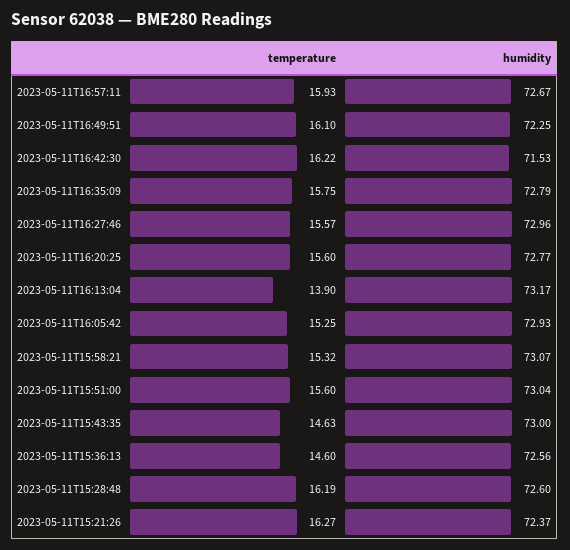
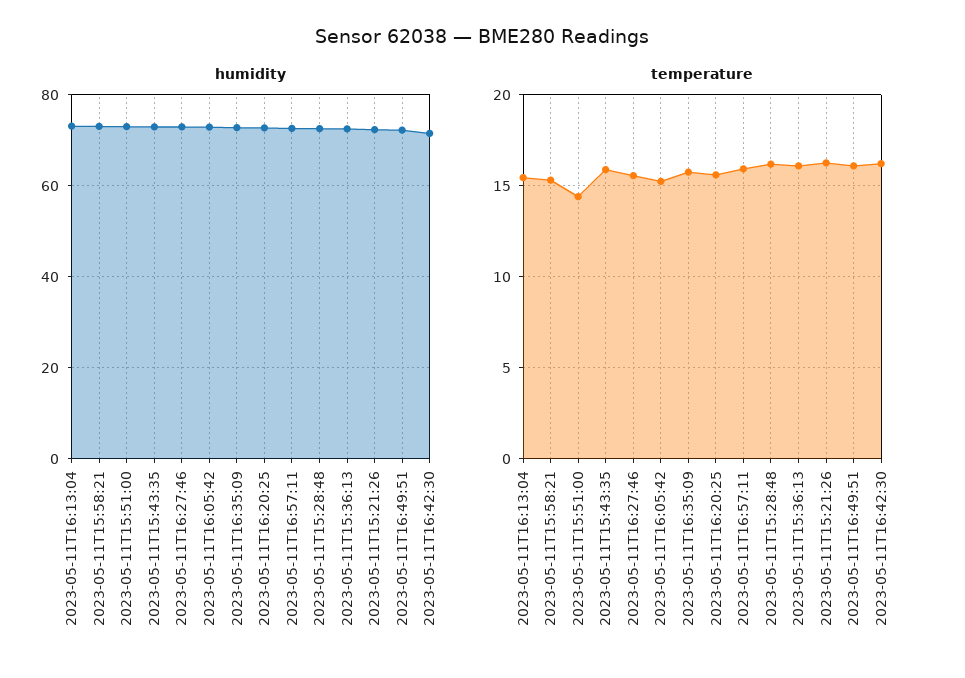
temperature, 2023-05-11T16:13:04: 13.9 -> 15.5
temperature, 2023-05-11T15:51:00: 15.6 -> 14.5
temperature, 2023-05-11T15:43:35: 14.63 -> 16
temperature, 2023-05-11T15:36:13: 14.6 -> 16

